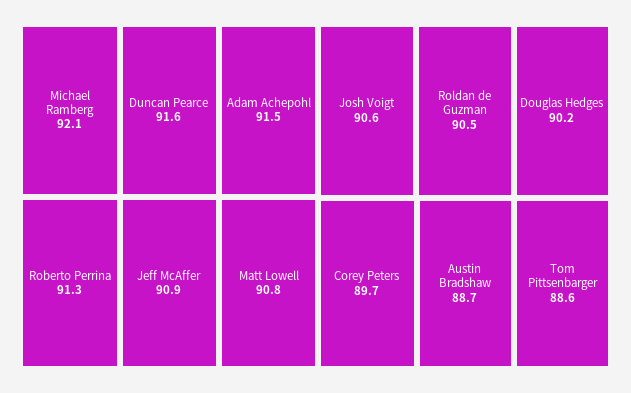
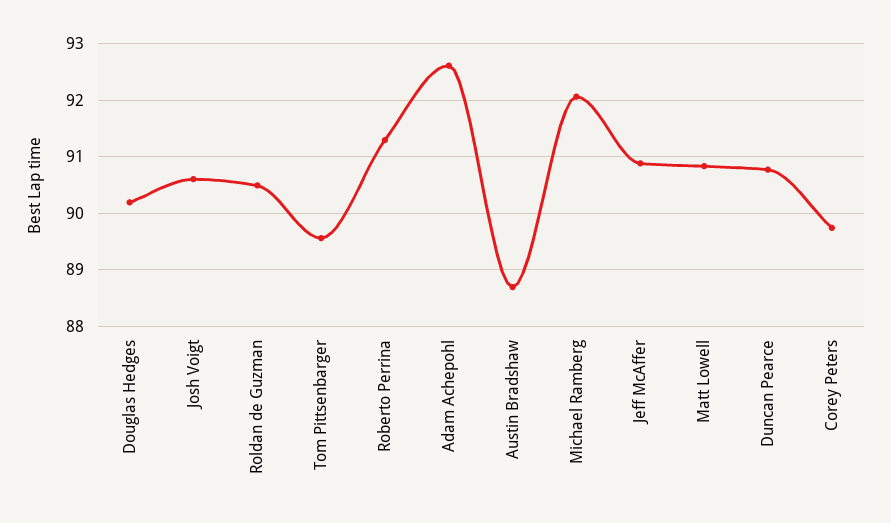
Duncan Pearce: 91.6 -> 90.8
Adam Achepohl: 91.5 -> 92.6
Tom Pittsenbarger: 88.6 -> 89.6

